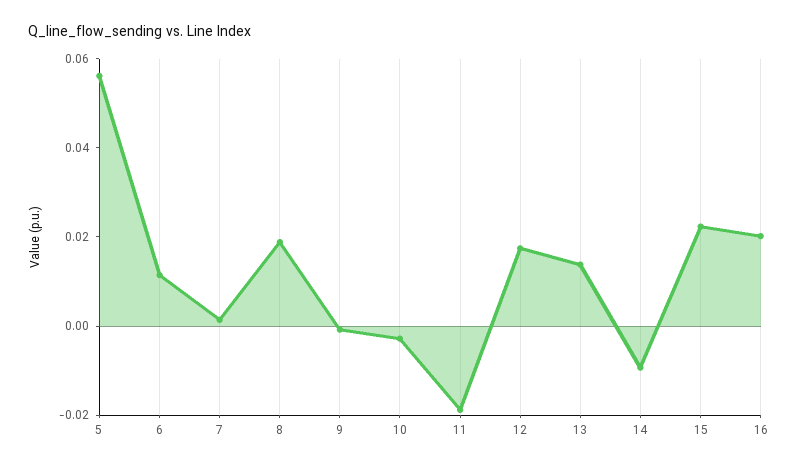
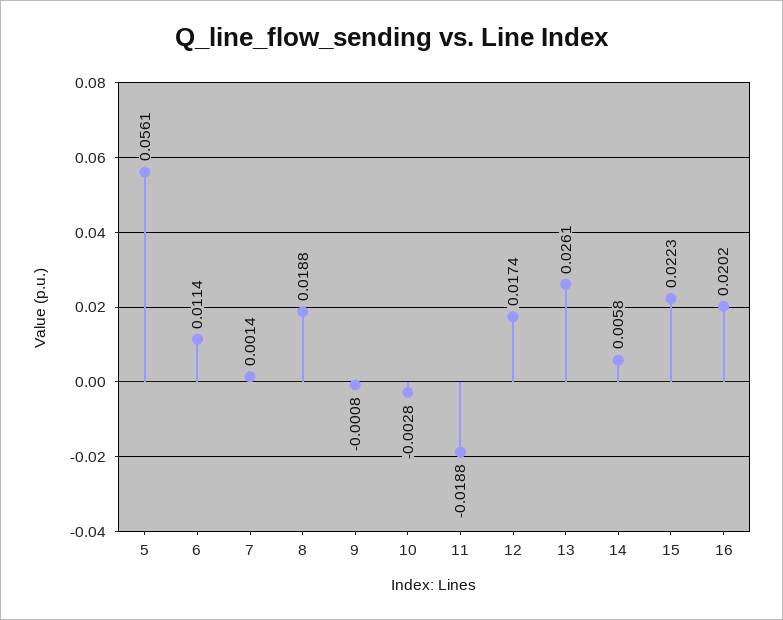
13: 0.015 -> 0.0261
14: -0.01 -> 0.0058

